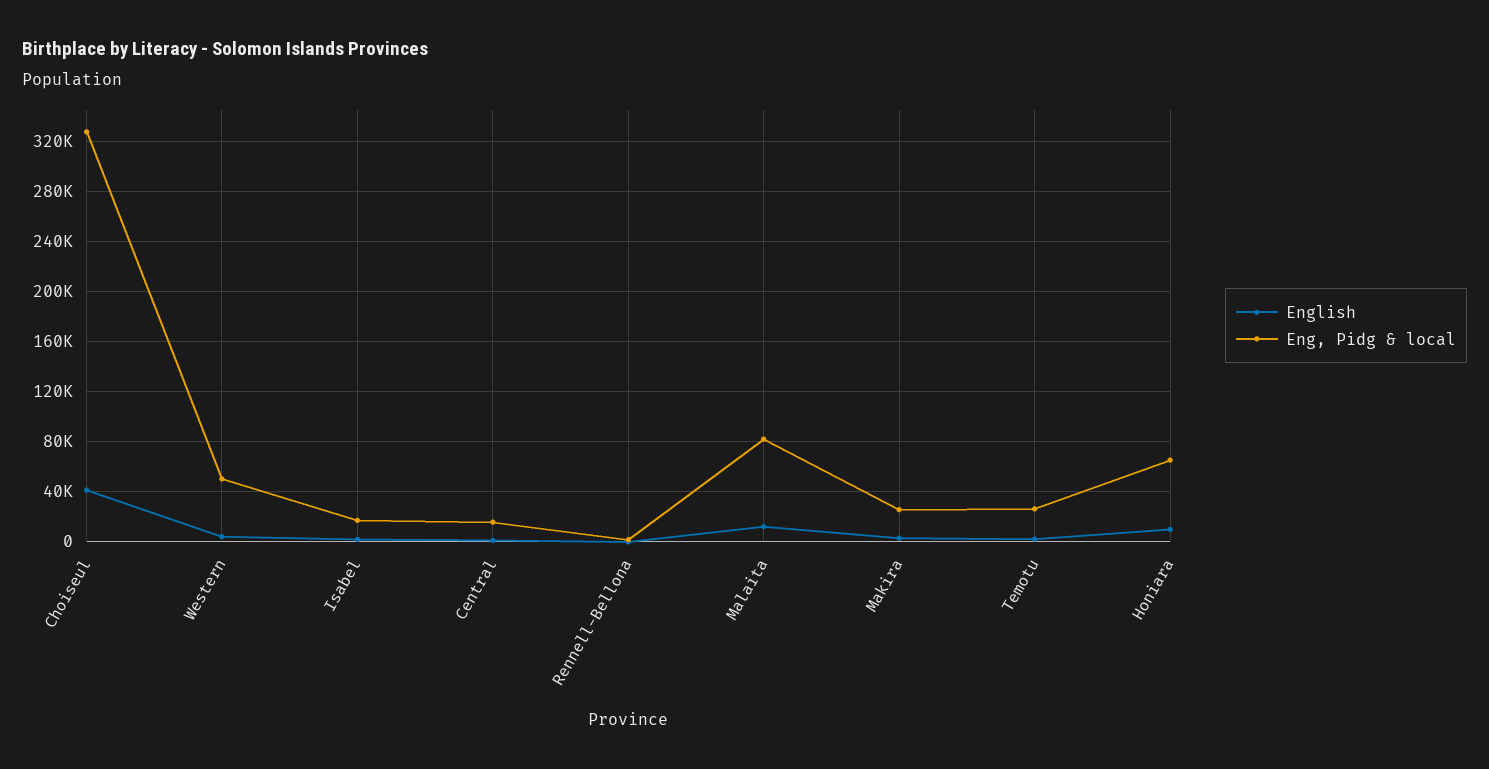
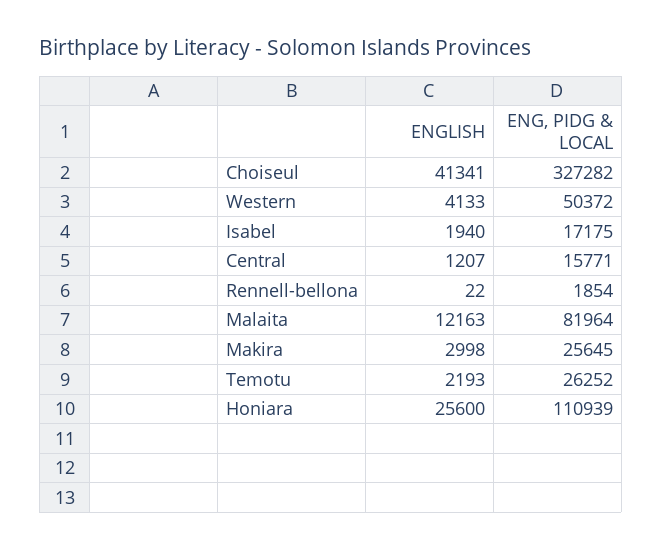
English, Honiara: 10000 -> 25600
Eng, Pidg & local, Honiara: 65000 -> 110939

